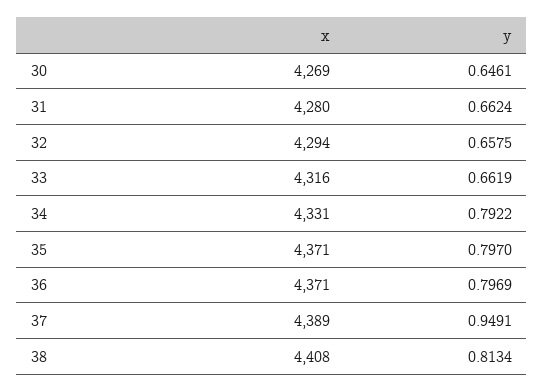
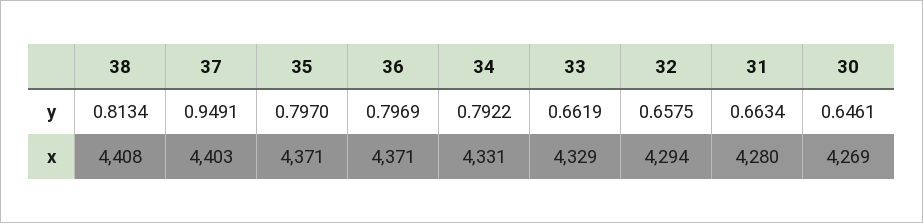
y, 31: 0.6624 -> 0.6634
x, 33: 4316 -> 4329
x, 37: 4389 -> 4403

